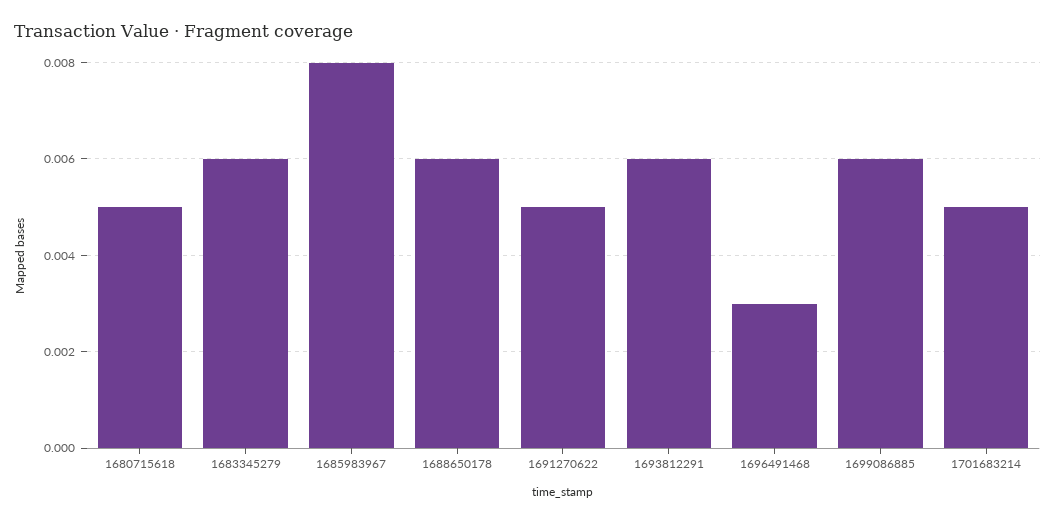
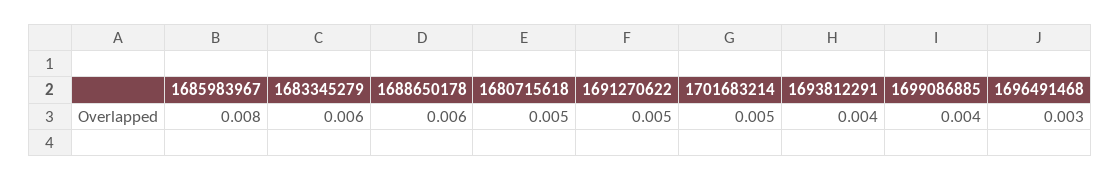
1693812291: 0.006 -> 0.004
1699086885: 0.006 -> 0.004

